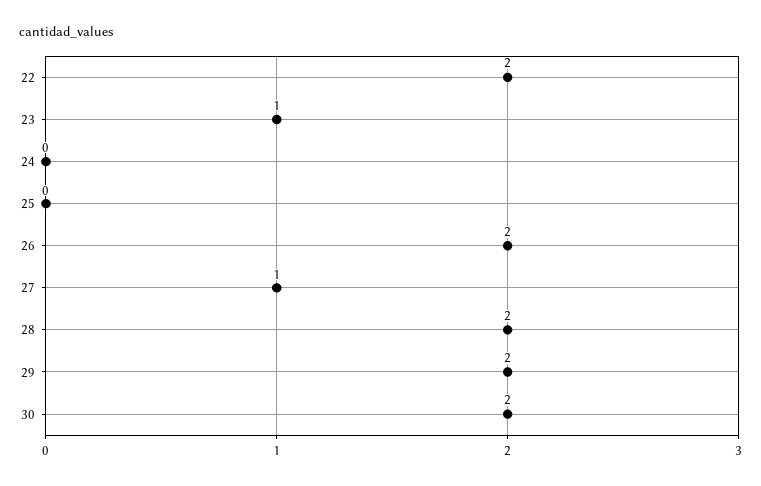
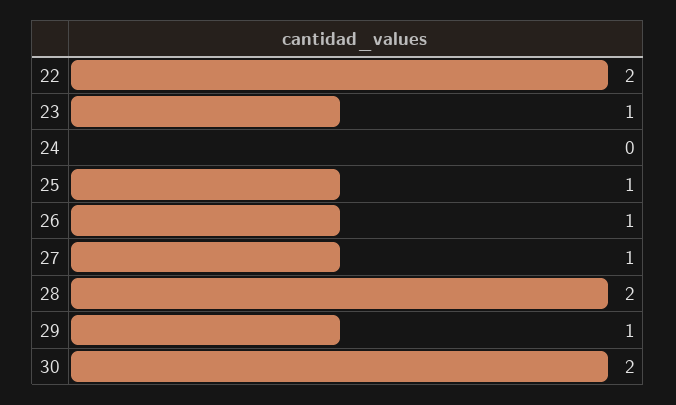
25: 0 -> 1
26: 2 -> 1
29: 2 -> 1

